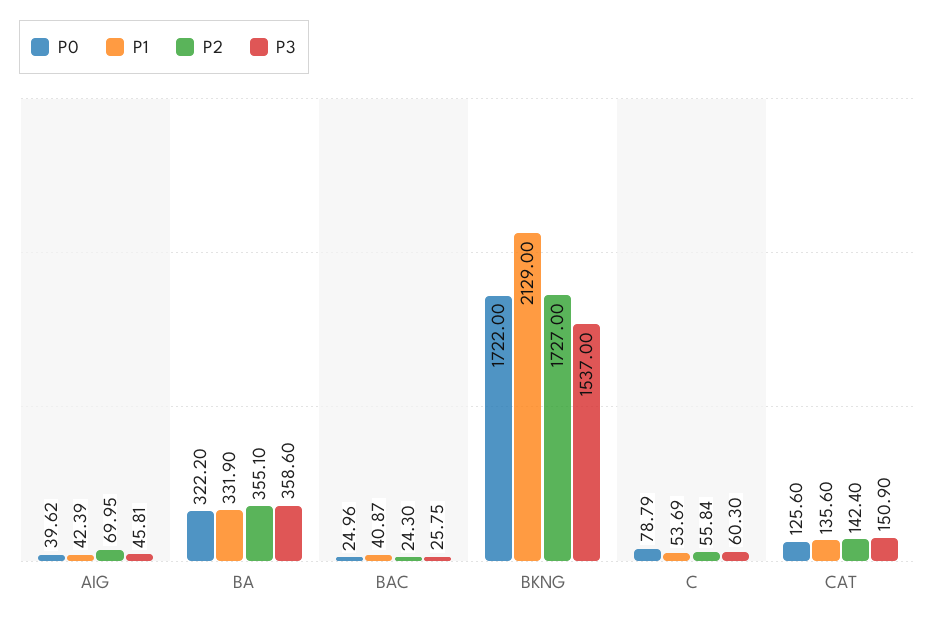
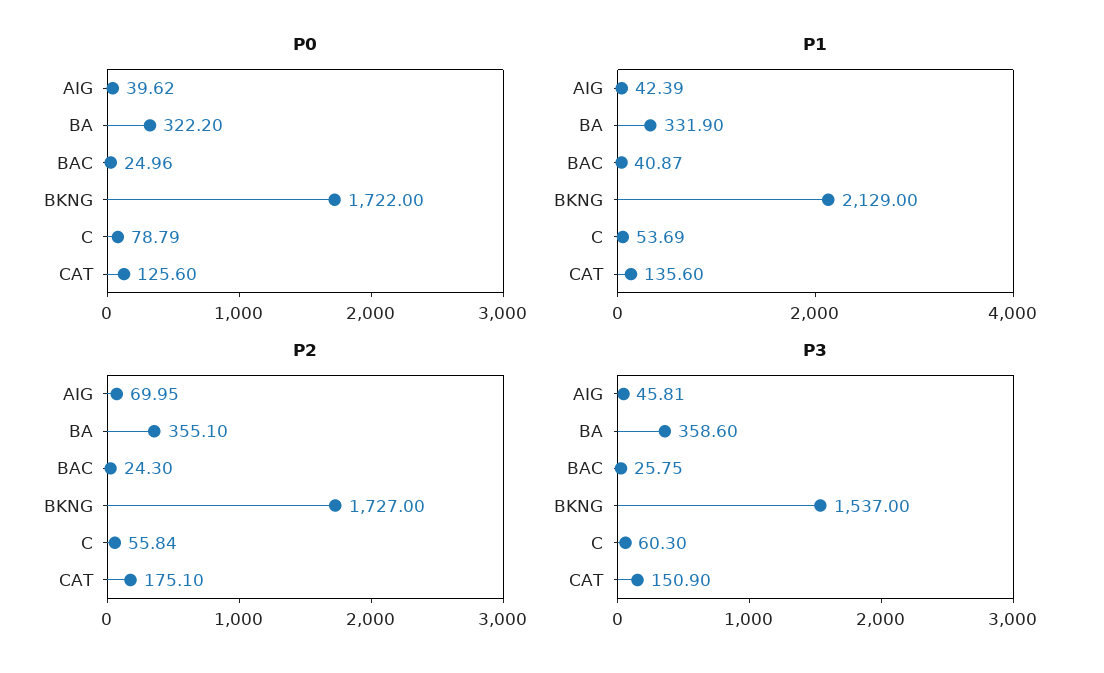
P2, CAT: 142.4 -> 175.1

